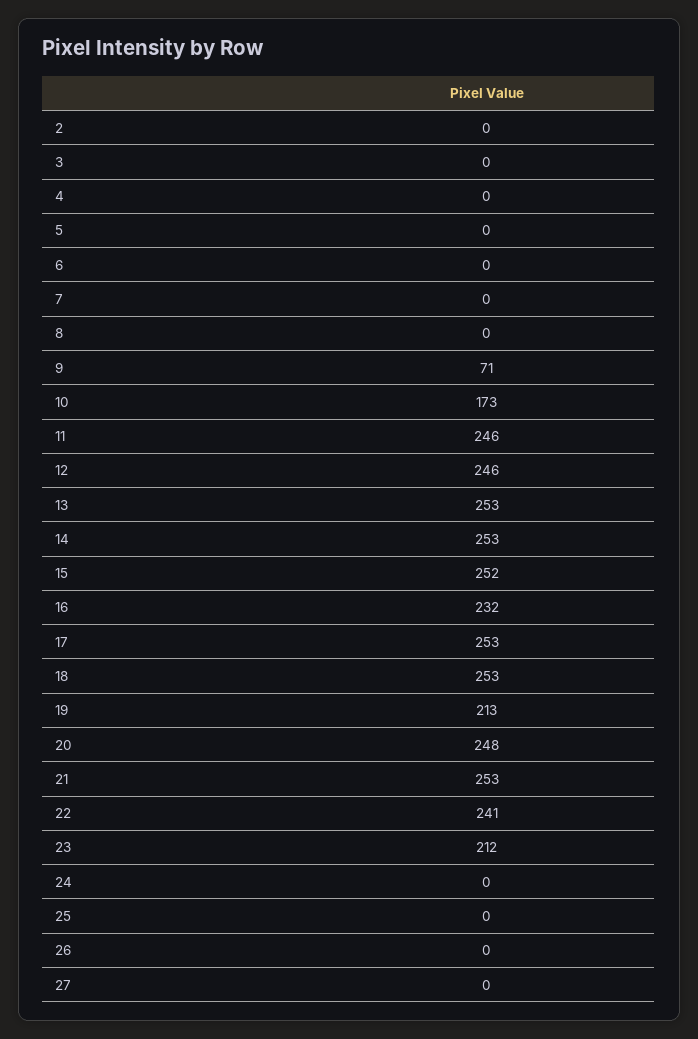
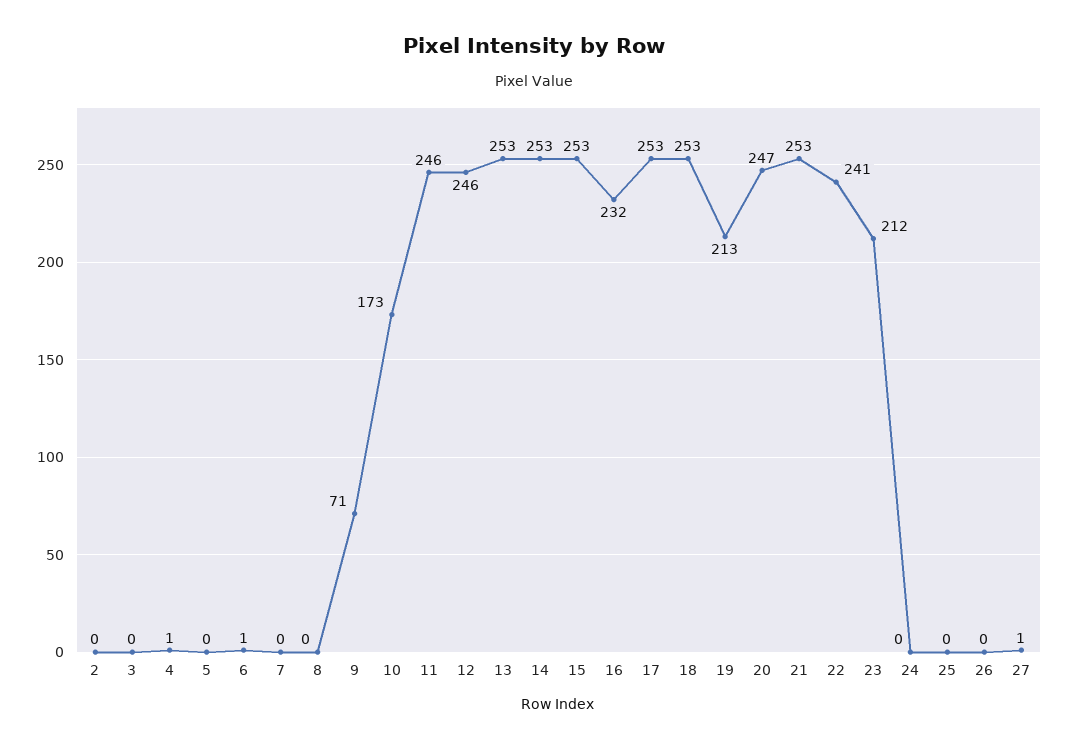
4: 0 -> 1
6: 0 -> 1
15: 252 -> 253
20: 248 -> 247
27: 0 -> 1

